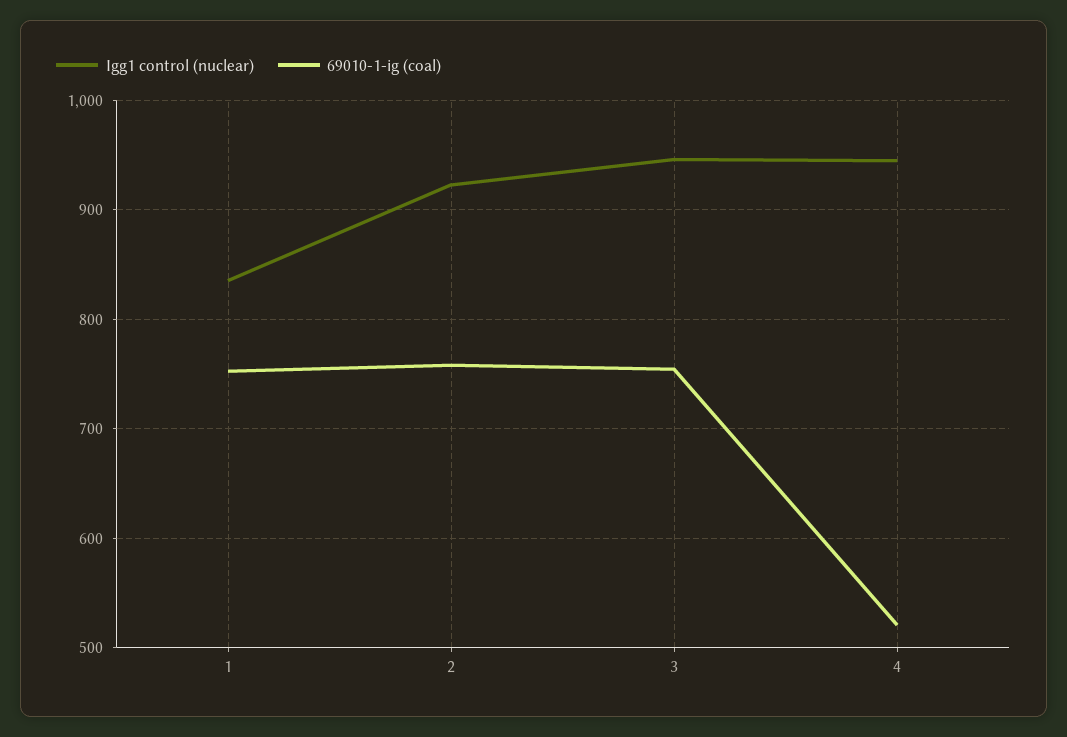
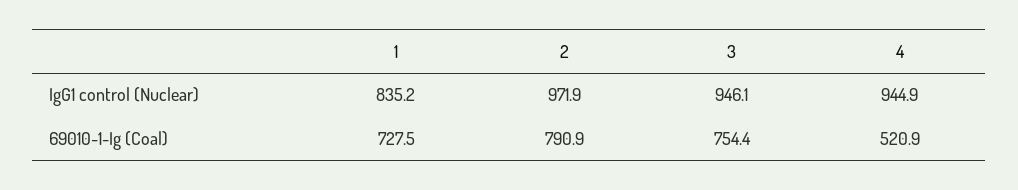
69010-1-ig (coal), 1: 750 -> 727.5
Igg1 control (nuclear), 2: 920 -> 971.9
69010-1-ig (coal), 2: 760 -> 790.9

